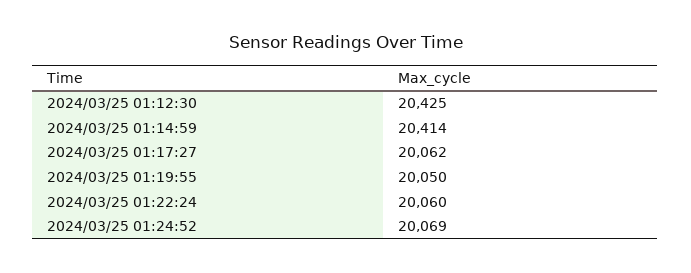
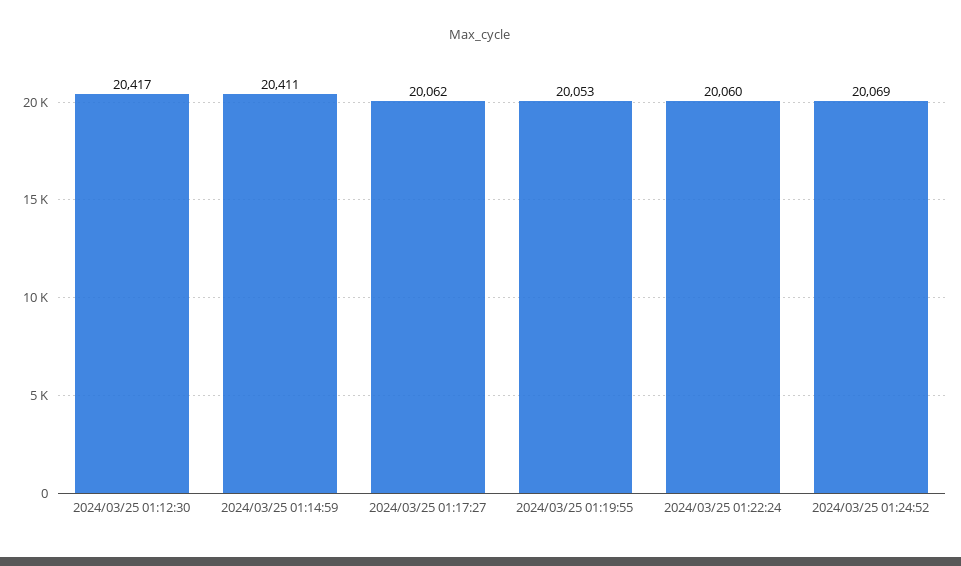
2024/03/25 01:12:30: 20425 -> 20417
2024/03/25 01:14:59: 20414 -> 20411
2024/03/25 01:19:55: 20050 -> 20053

